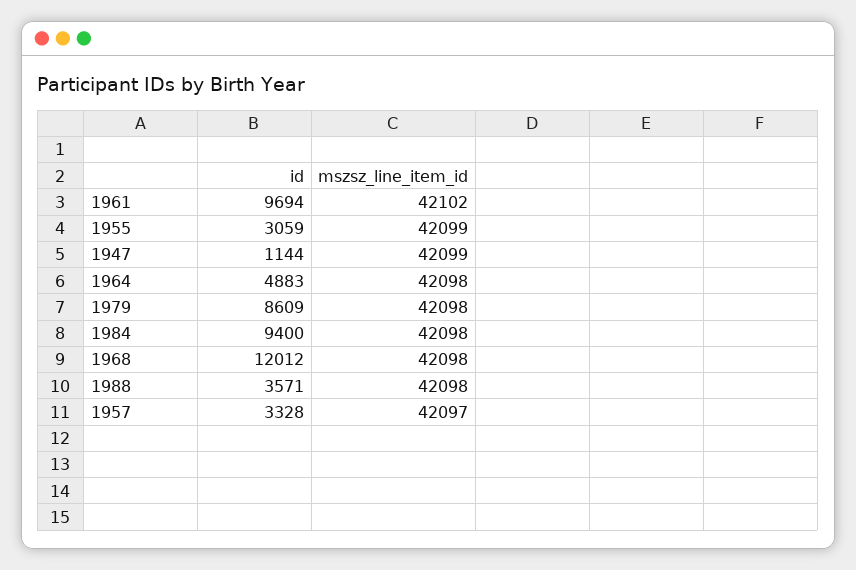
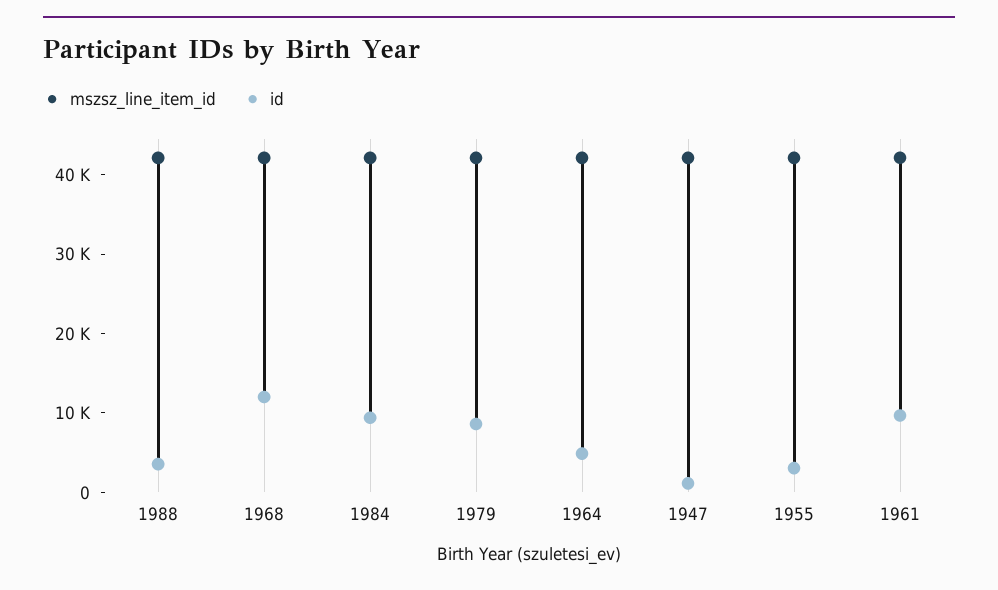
id, 1957: 3328 -> none
mszsz_line_item_id, 1957: 42097 -> none

